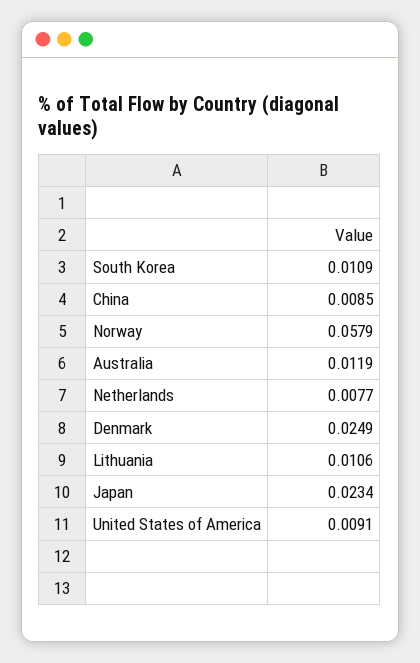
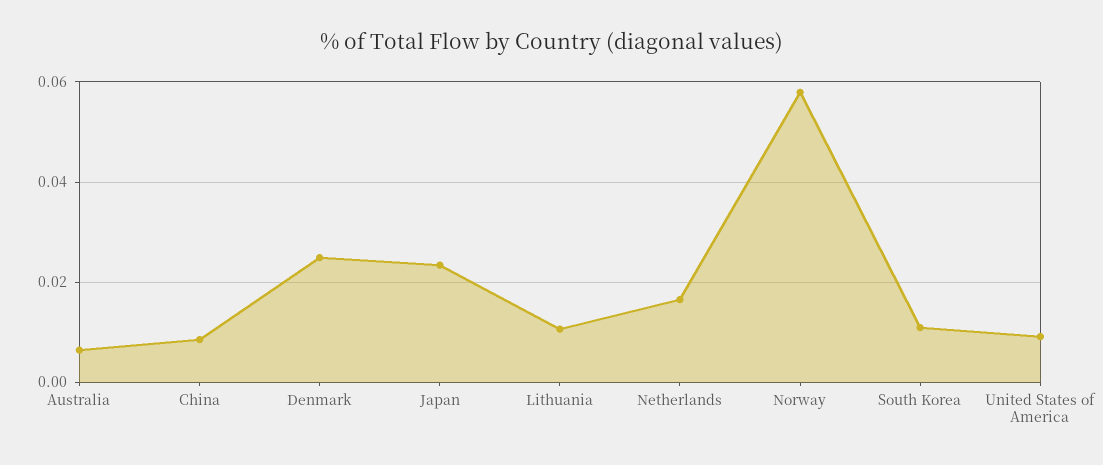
Australia: 0.0119 -> 0.006
Netherlands: 0.0077 -> 0.016

